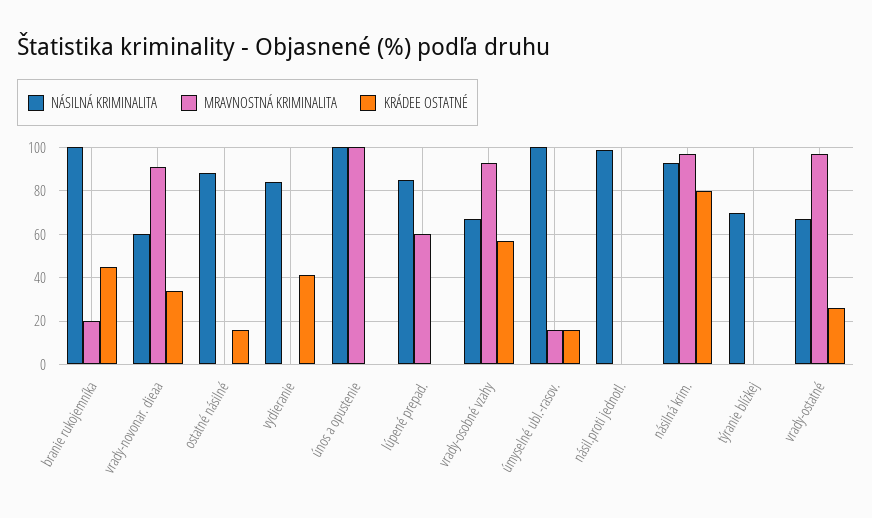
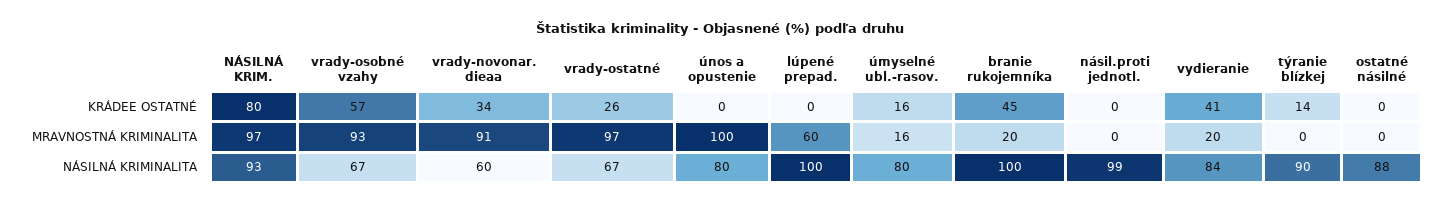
KRÁDEE OSTATNÉ, ostatné násilné: 15 -> 0
MRAVNOSTNÁ KRIMINALITA, vydieranie: 0 -> 20
NÁSILNÁ KRIMINALITA, únos a opustenie: 100 -> 80
NÁSILNÁ KRIMINALITA, lúpené prepad.: 85 -> 100
NÁSILNÁ KRIMINALITA, úmyselné ubl.-rasov.: 100 -> 80
NÁSILNÁ KRIMINALITA, týranie blízkej: 70 -> 90
KRÁDEE OSTATNÉ, týranie blízkej: 0 -> 14

